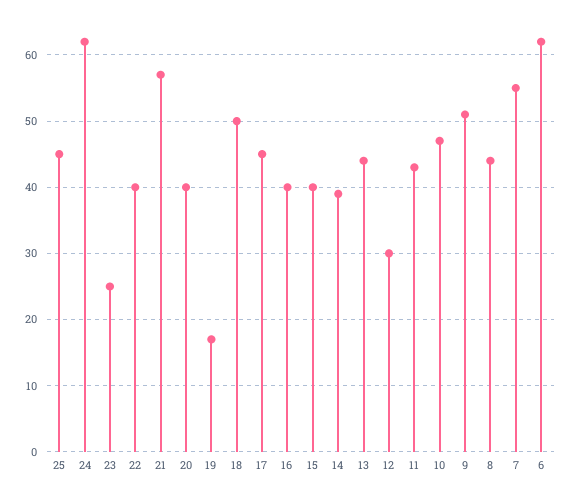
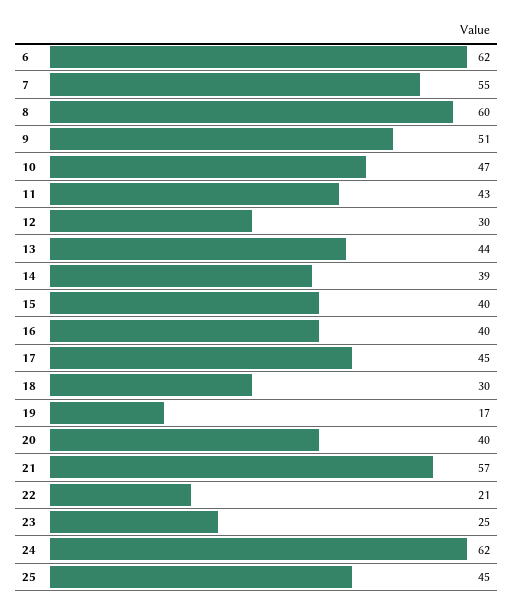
22: 40 -> 21
18: 50 -> 30
8: 44 -> 60

